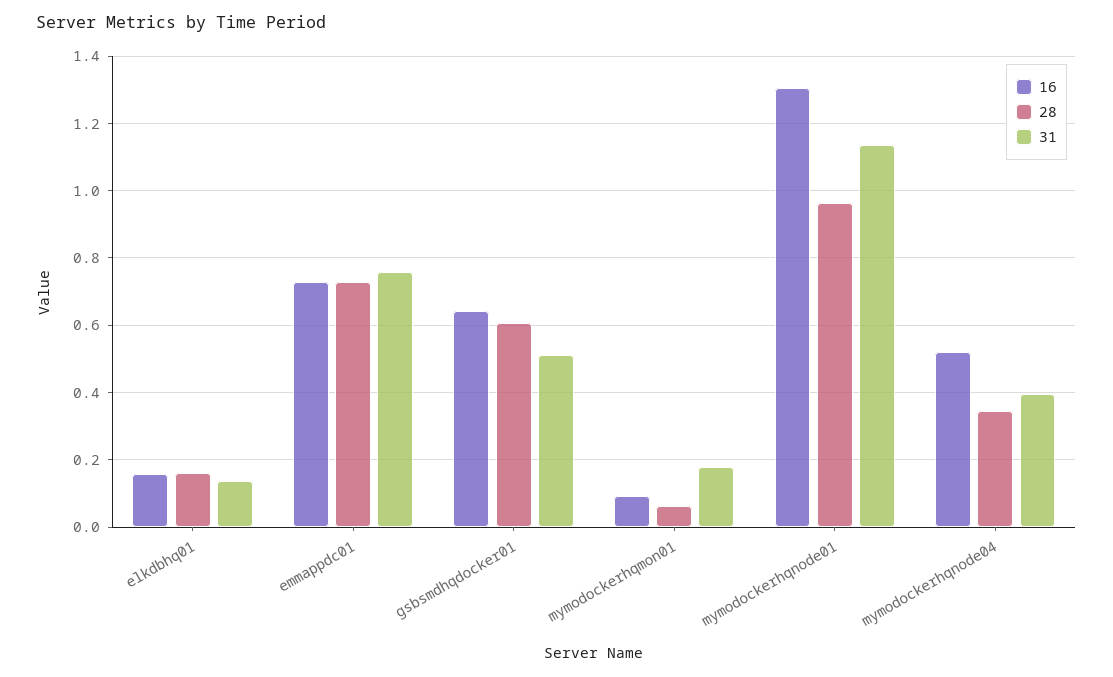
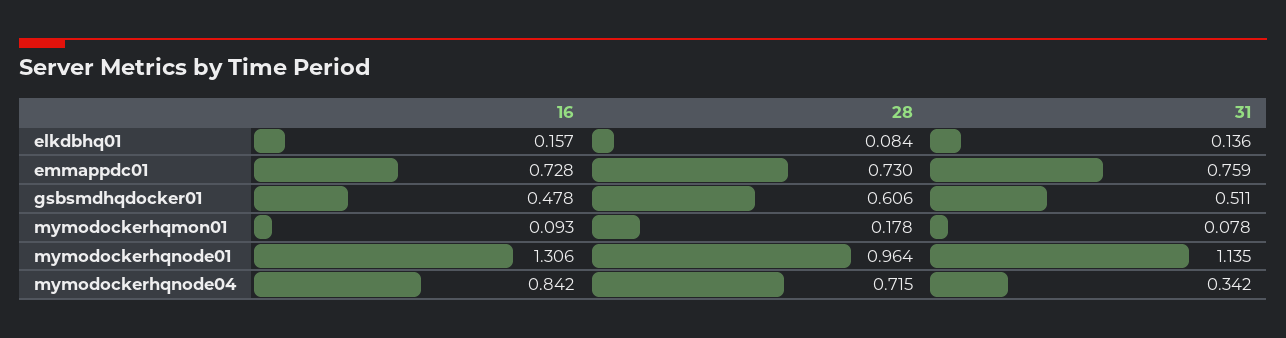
28, elkdbhq01: 0.16 -> 0.084
16, gsbsmdhqdocker01: 0.64 -> 0.478
28, mymodockerhqmon01: 0.06 -> 0.178
31, mymodockerhqmon01: 0.18 -> 0.078
16, mymodockerhqnode04: 0.52 -> 0.842
28, mymodockerhqnode04: 0.34 -> 0.715
31, mymodockerhqnode04: 0.4 -> 0.342

